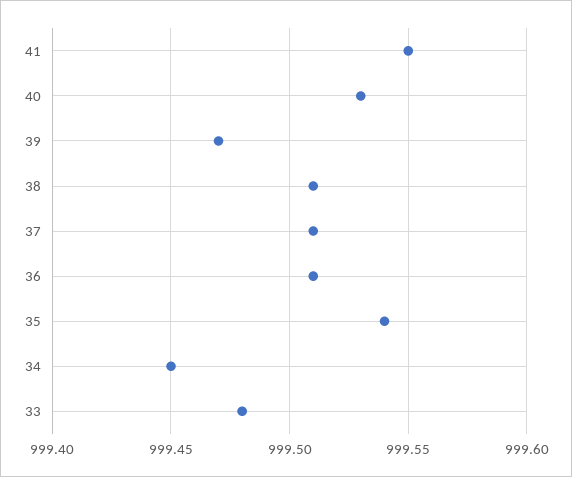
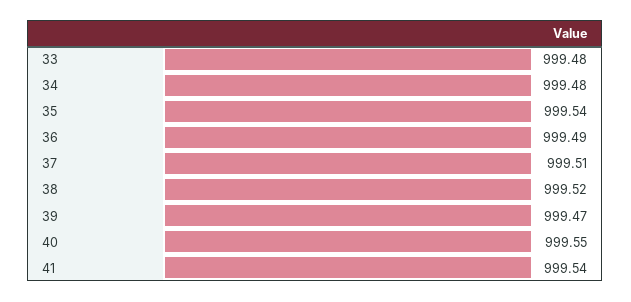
41: 999.55 -> 999.54
40: 999.53 -> 999.55
38: 999.51 -> 999.52
36: 999.51 -> 999.49
34: 999.45 -> 999.48

